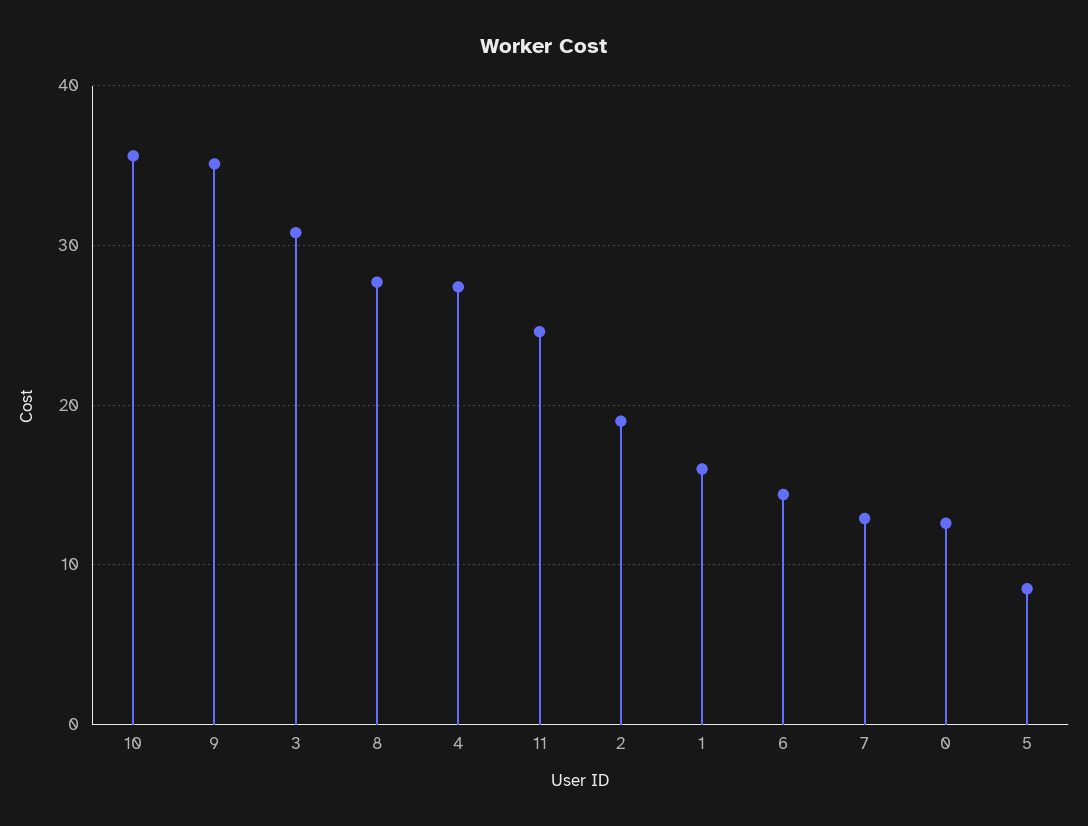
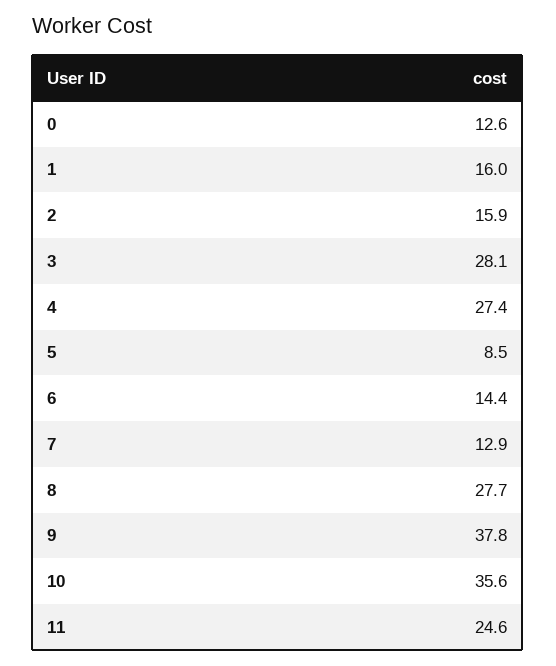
9: 35 -> 37.8
3: 31 -> 28.1
2: 19 -> 15.9

